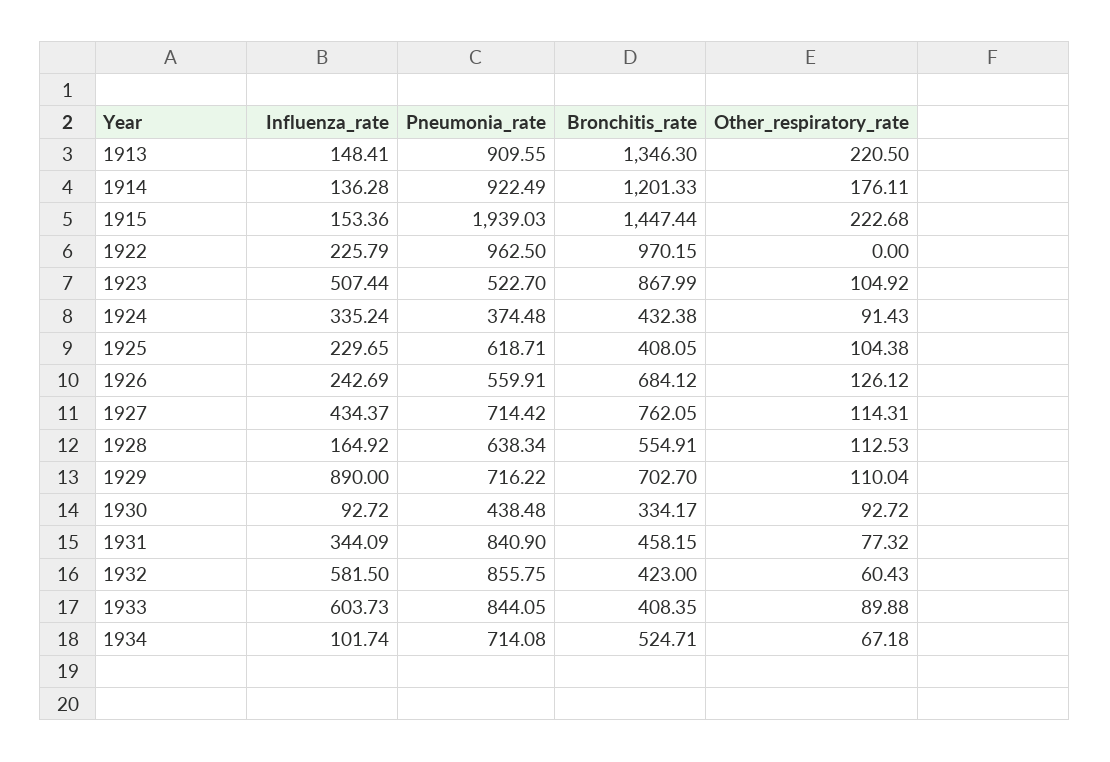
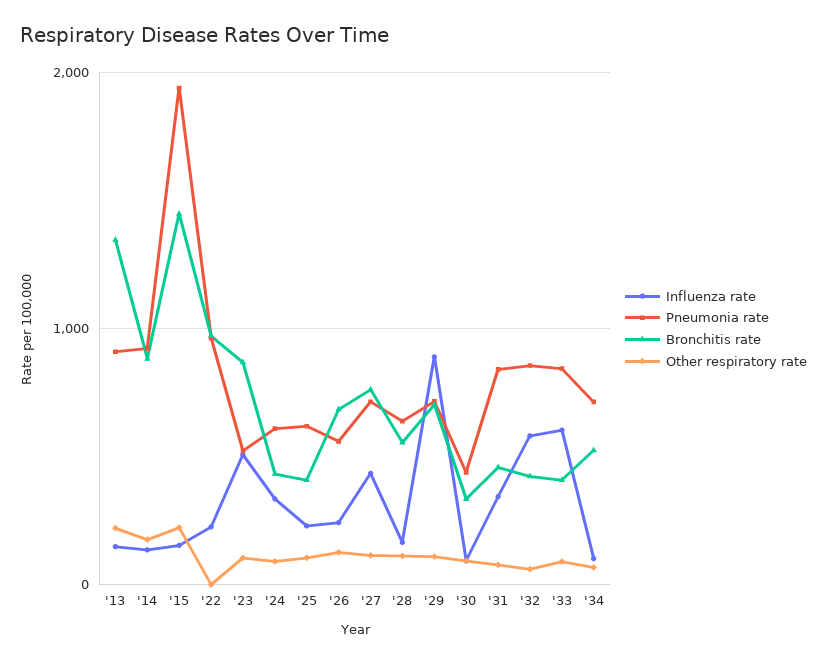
Bronchitis_rate, 1914: 1201.33 -> 900
Pneumonia_rate, 1924: 374.48 -> 600

